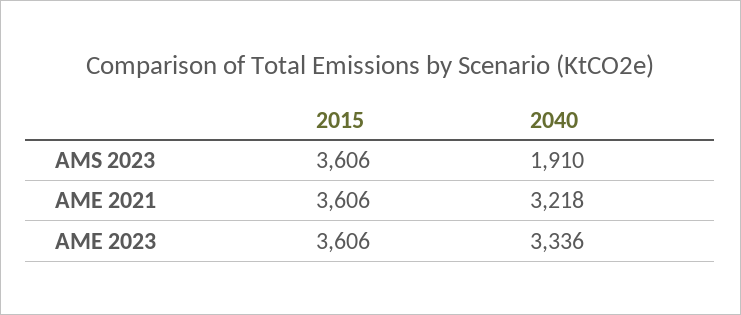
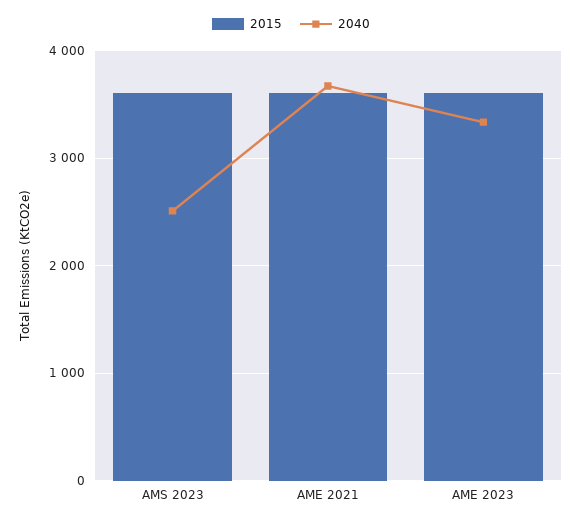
2040, AMS 2023: 1910 -> 2500
2040, AME 2021: 3218 -> 3700

